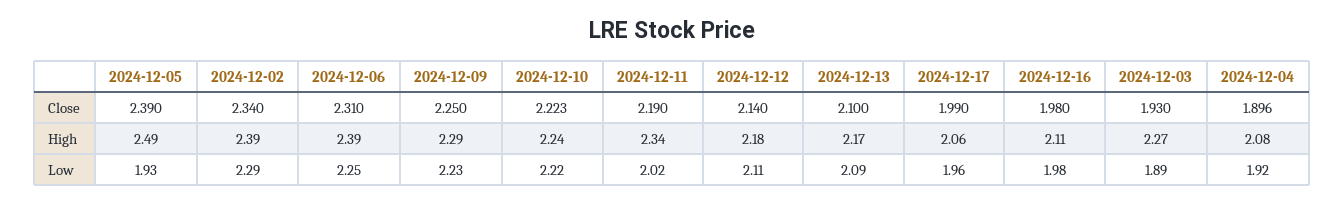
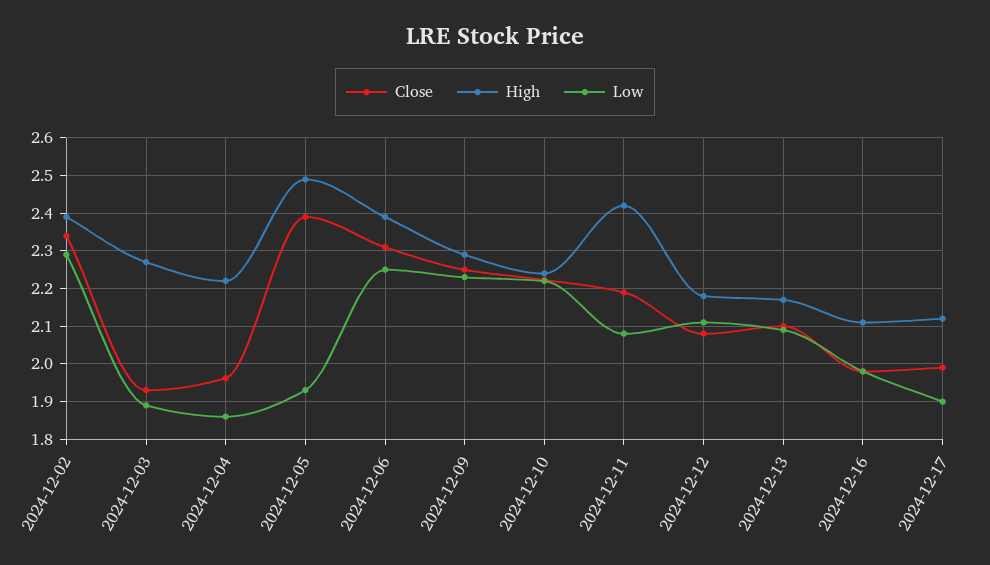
Close, 2024-12-12: 2.14 -> 2.08
Close, 2024-12-04: 1.896 -> 1.96
High, 2024-12-11: 2.34 -> 2.42
High, 2024-12-17: 2.06 -> 2.12
High, 2024-12-04: 2.08 -> 2.22
Low, 2024-12-11: 2.02 -> 2.08
Low, 2024-12-17: 1.96 -> 1.9
Low, 2024-12-04: 1.92 -> 1.86

